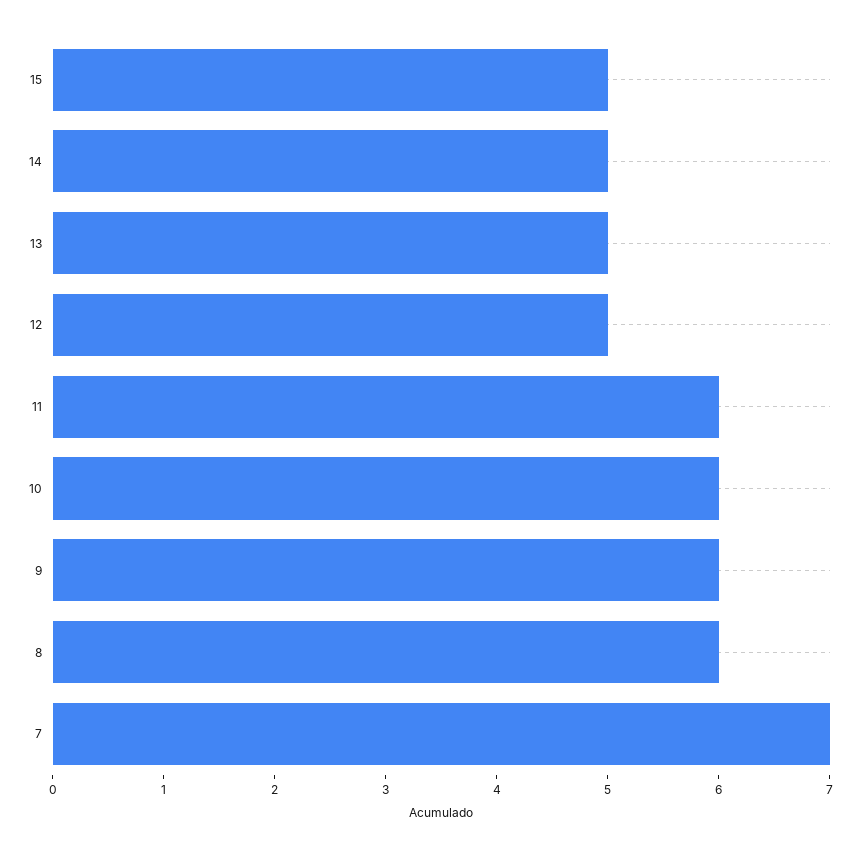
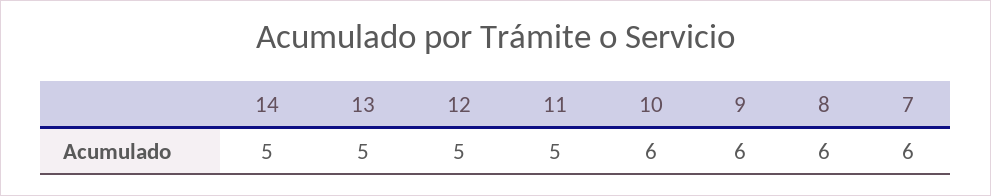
15: 5 -> none
11: 6 -> 5
7: 7 -> 6

